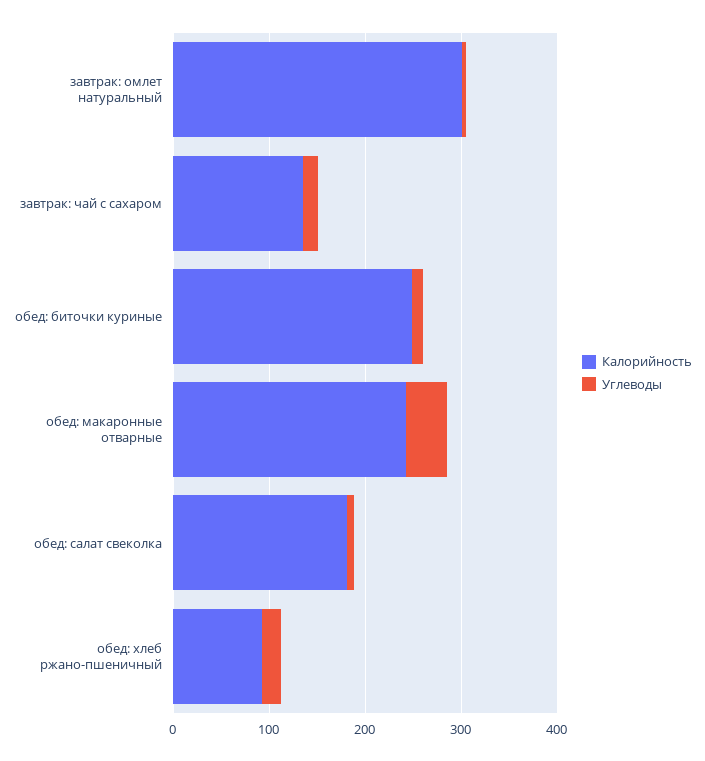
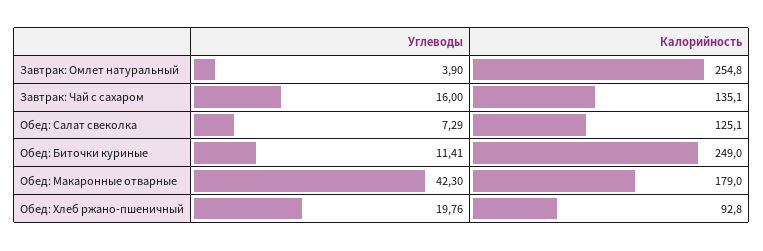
Калорийность, завтрак: омлет натуральный: 300 -> 254.8
Калорийность, обед: макаронные отварные: 240 -> 179
Калорийность, обед: салат свеколка: 180 -> 125.1

